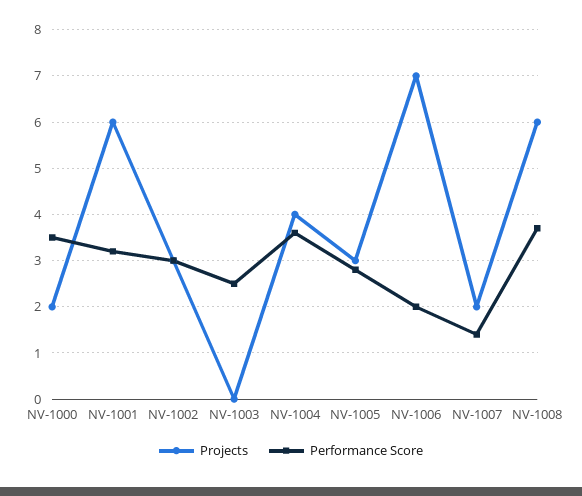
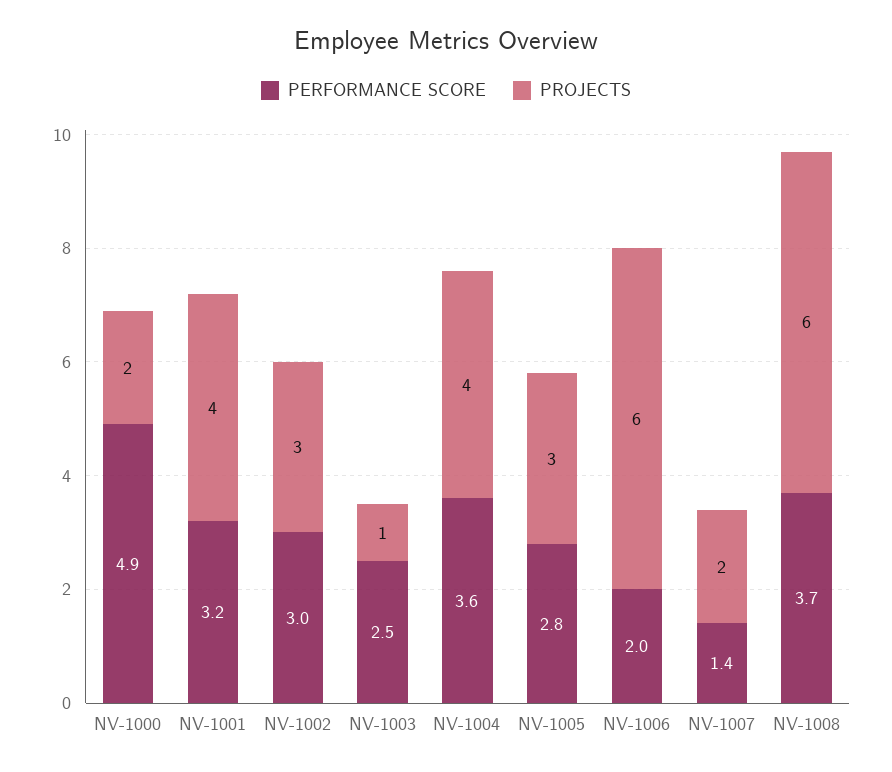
Performance Score, NV-1000: 3.5 -> 4.9
Projects, NV-1001: 6 -> 4
Projects, NV-1003: 0 -> 1
Projects, NV-1006: 7 -> 6

